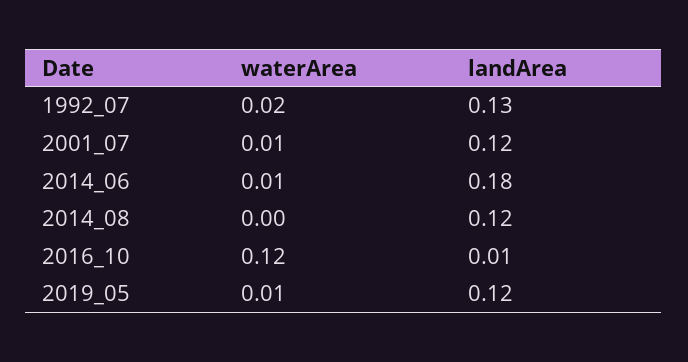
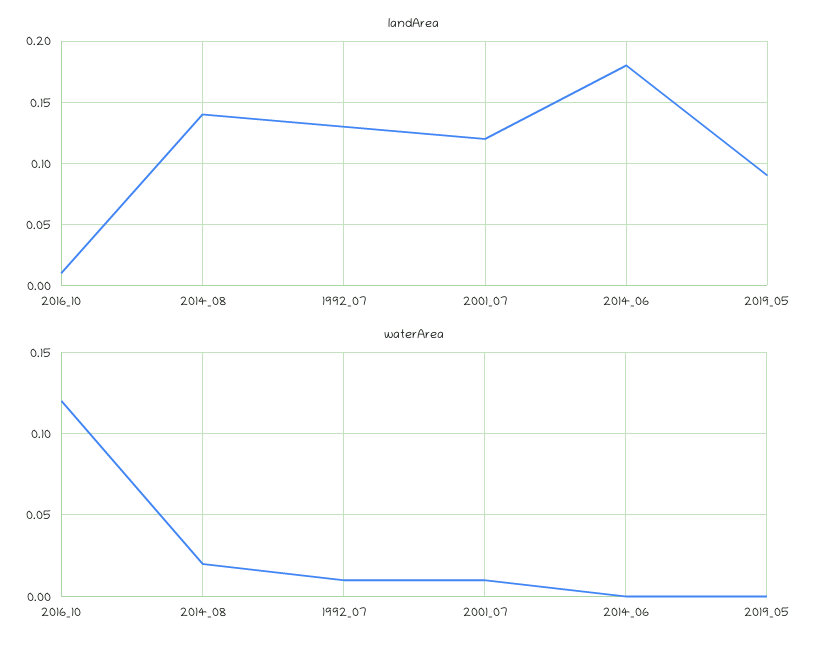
waterArea, 1992_07: 0.02 -> 0.01
waterArea, 2014_06: 0.01 -> 0
waterArea, 2014_08: 0 -> 0.02
landArea, 2014_08: 0.12 -> 0.14
waterArea, 2019_05: 0.01 -> 0
landArea, 2019_05: 0.12 -> 0.09

